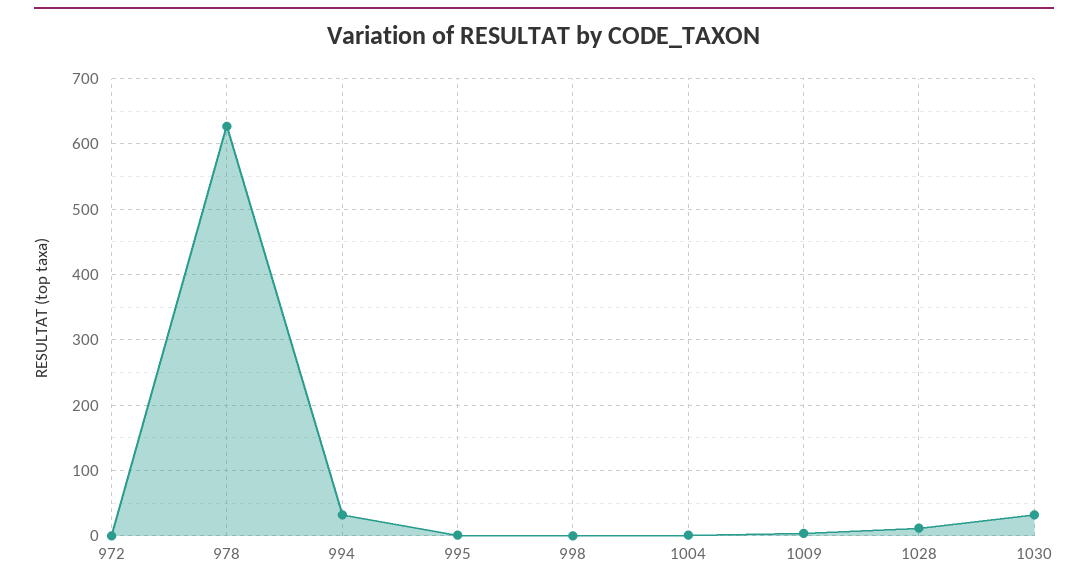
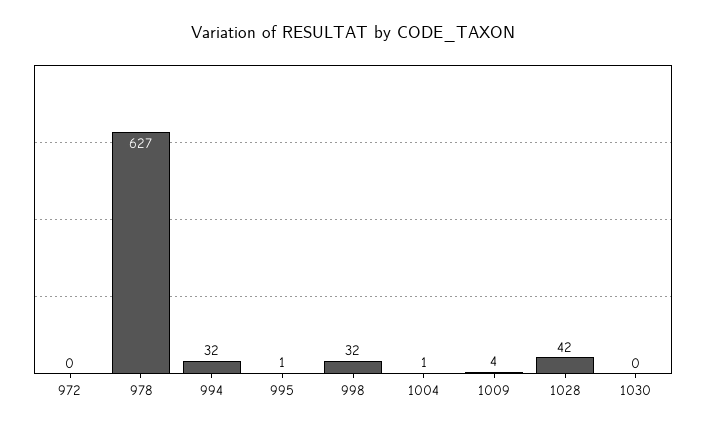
998: 0 -> 32
1028: 10 -> 42
1030: 30 -> 0

